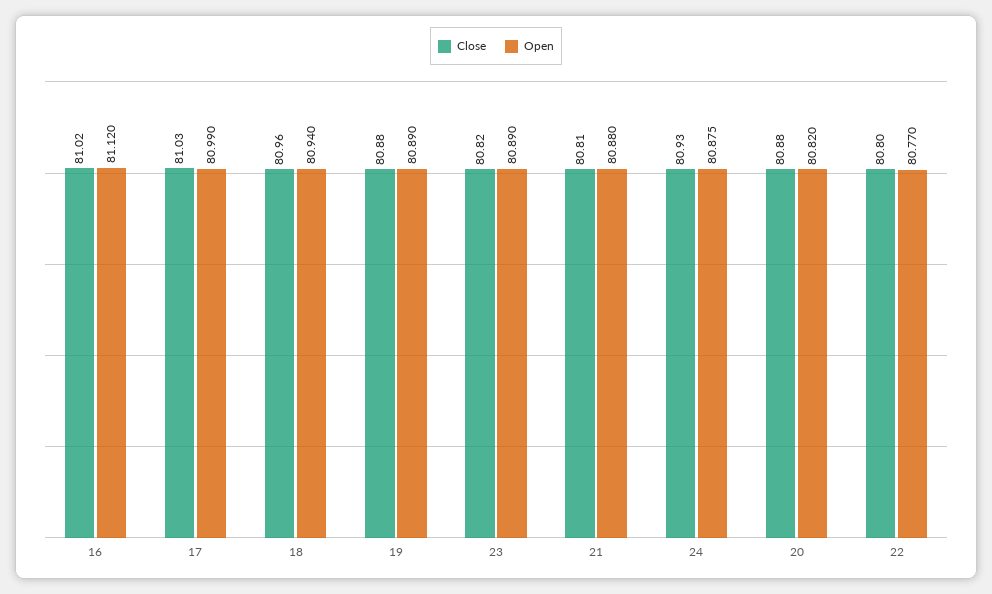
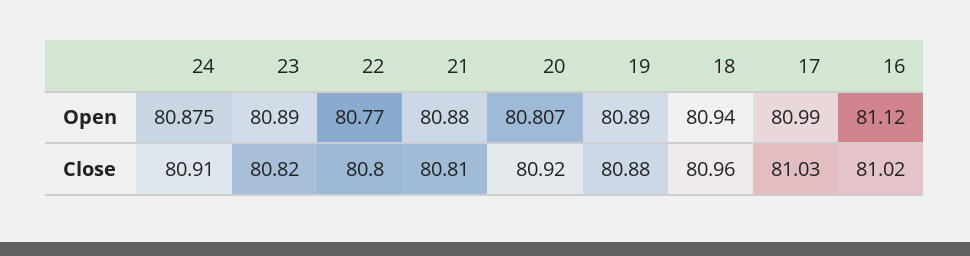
Close, 24: 80.93 -> 80.91
Close, 20: 80.88 -> 80.92
Open, 20: 80.82 -> 80.807

